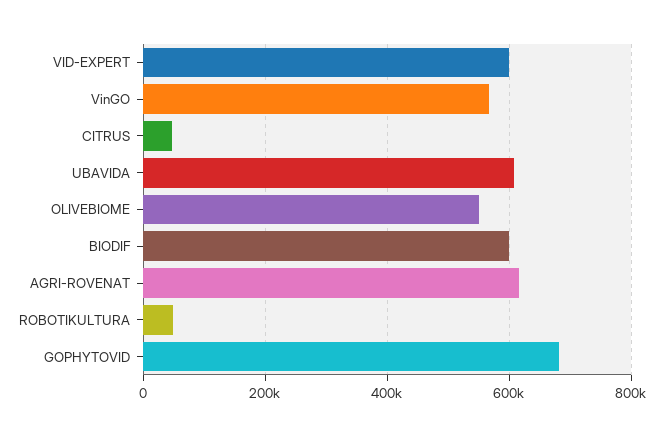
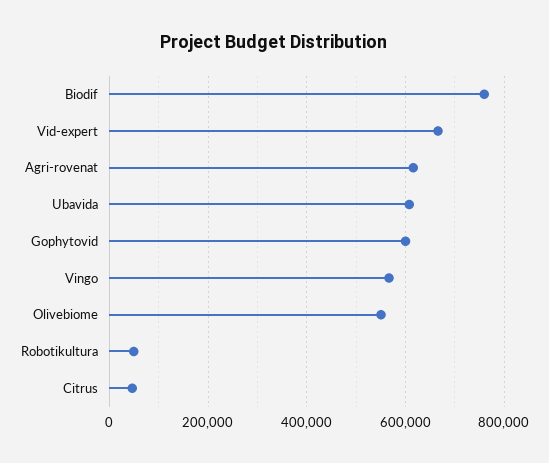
VID-EXPERT: 600000 -> 660000
BIODIF: 600000 -> 760000
GOPHYTOVID: 680000 -> 600000

